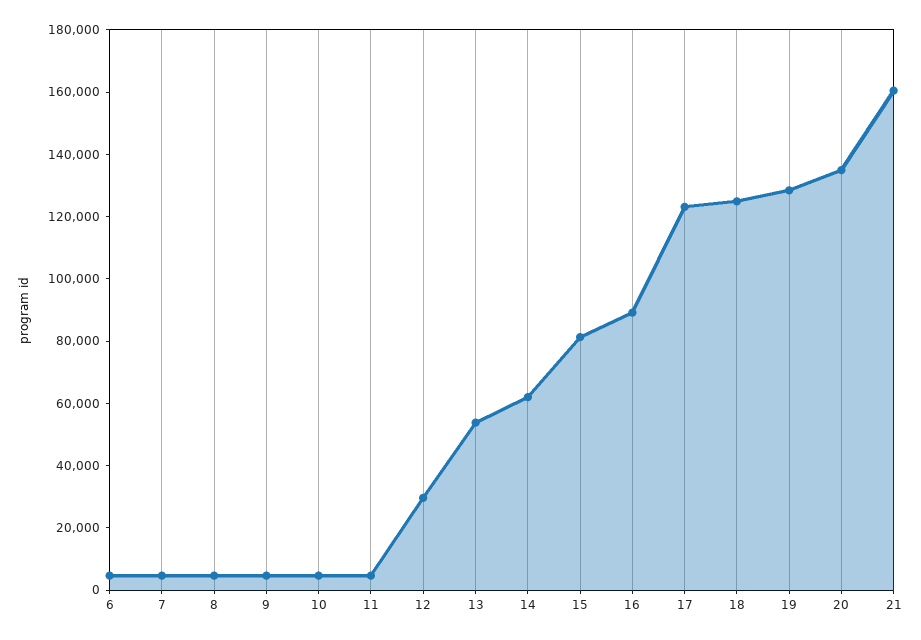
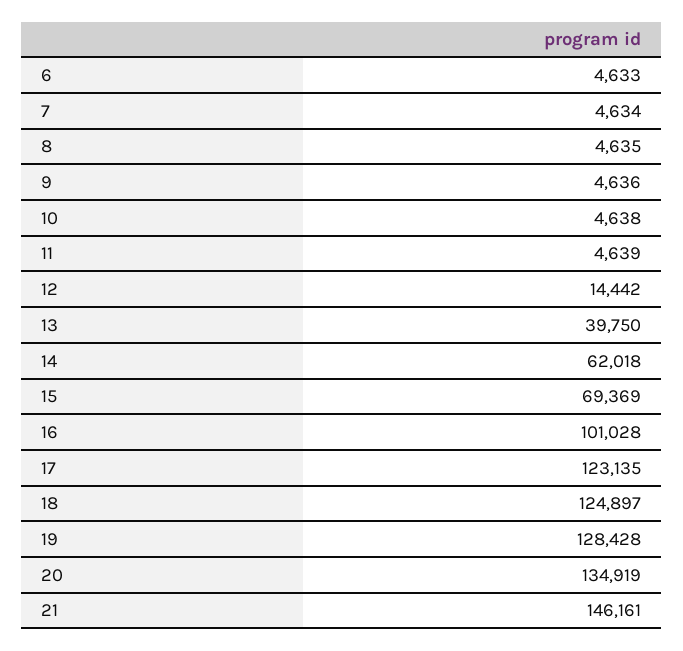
12: 30000 -> 14442
13: 55000 -> 39750
15: 80000 -> 69369
16: 90000 -> 101028
21: 160000 -> 146161

